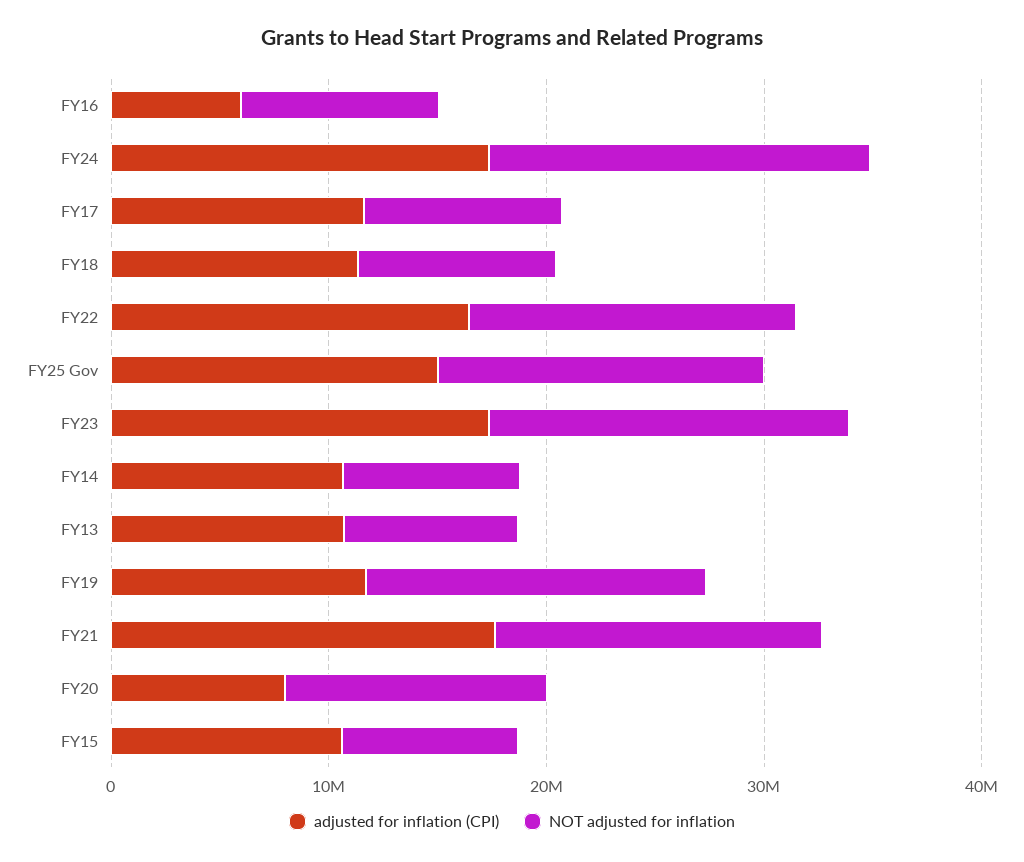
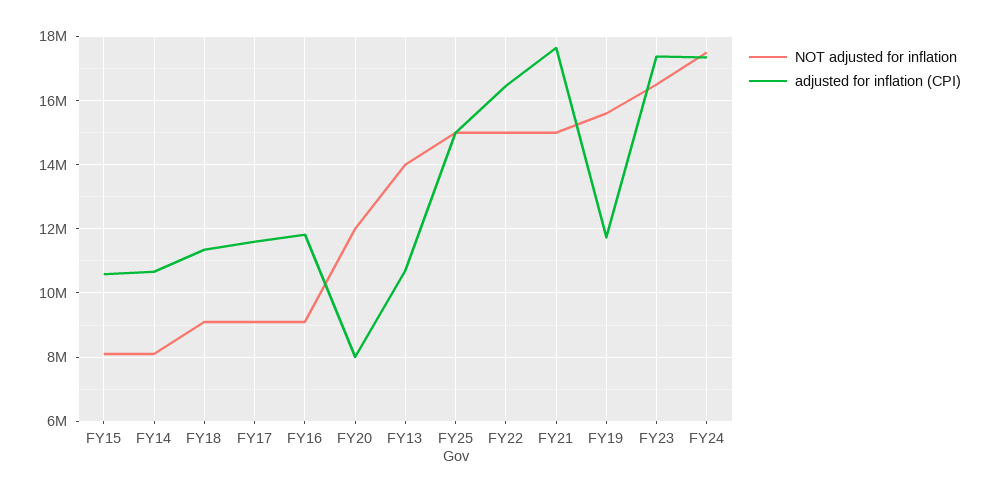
adjusted for inflation (CPI), FY16: 6000000 -> 11800000
NOT adjusted for inflation, FY13: 8000000 -> 14000000

